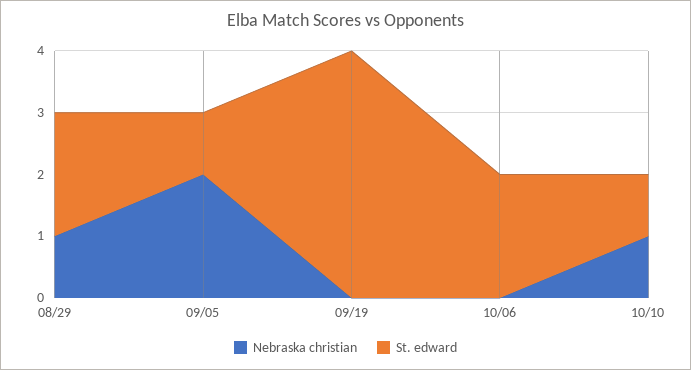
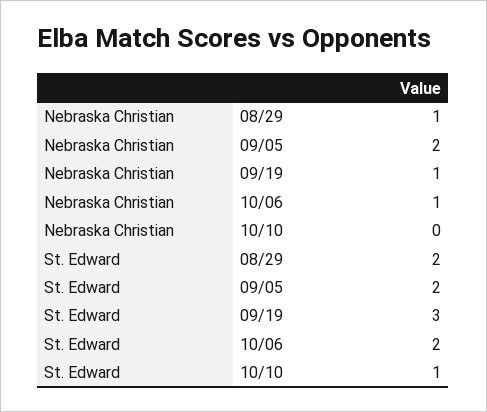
St. edward, 09/05: 1 -> 2
Nebraska christian, 09/19: 0 -> 1
St. edward, 09/19: 4 -> 3
Nebraska christian, 10/06: 0 -> 1
Nebraska christian, 10/10: 1 -> 0

